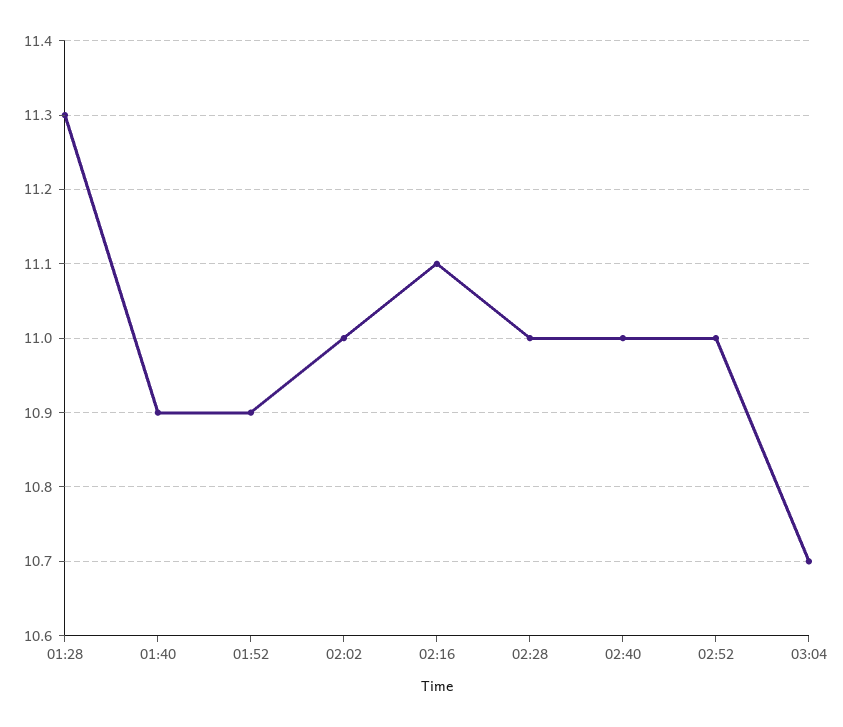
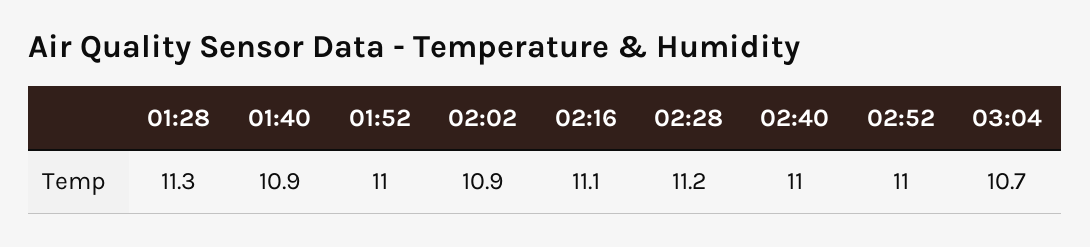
01:52: 10.9 -> 11
02:02: 11 -> 10.9
02:28: 11 -> 11.2

